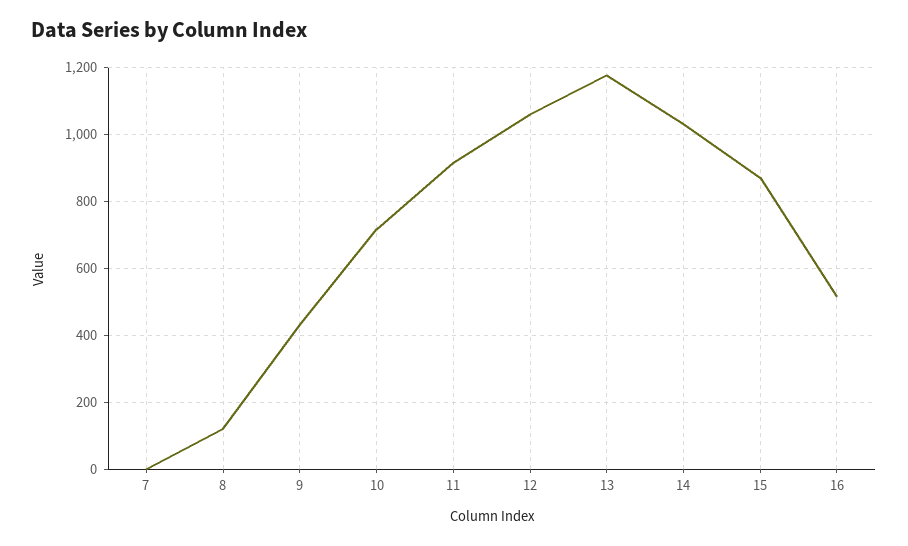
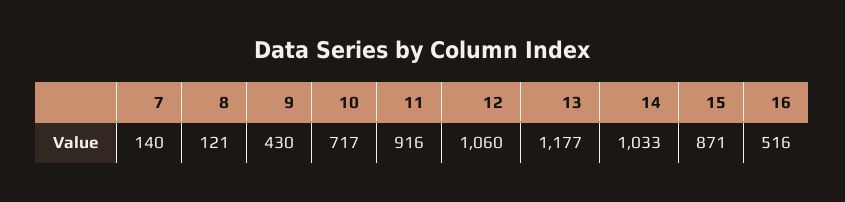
7: 0 -> 140

